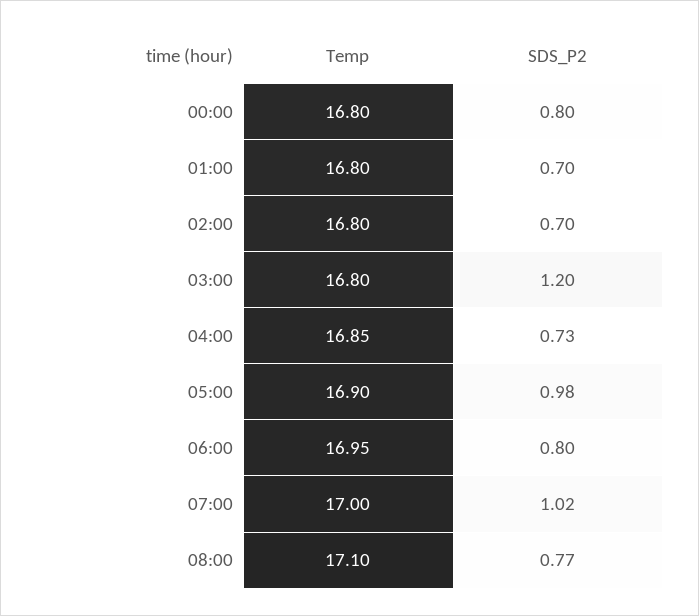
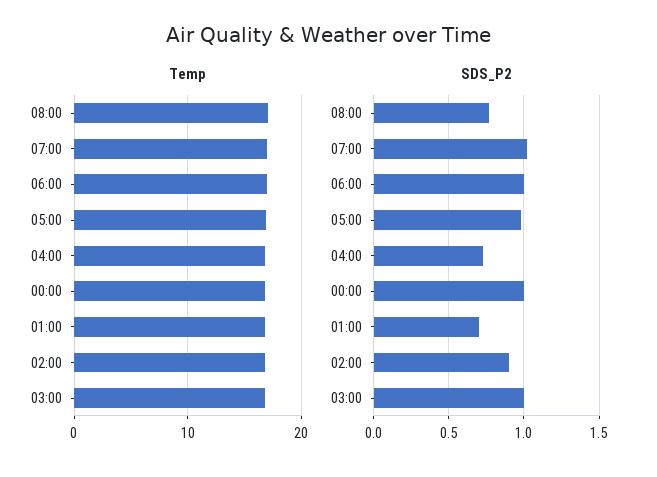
SDS_P2, 00:00: 0.8 -> 1
SDS_P2, 02:00: 0.7 -> 0.9
SDS_P2, 03:00: 1.2 -> 1
SDS_P2, 06:00: 0.8 -> 1

